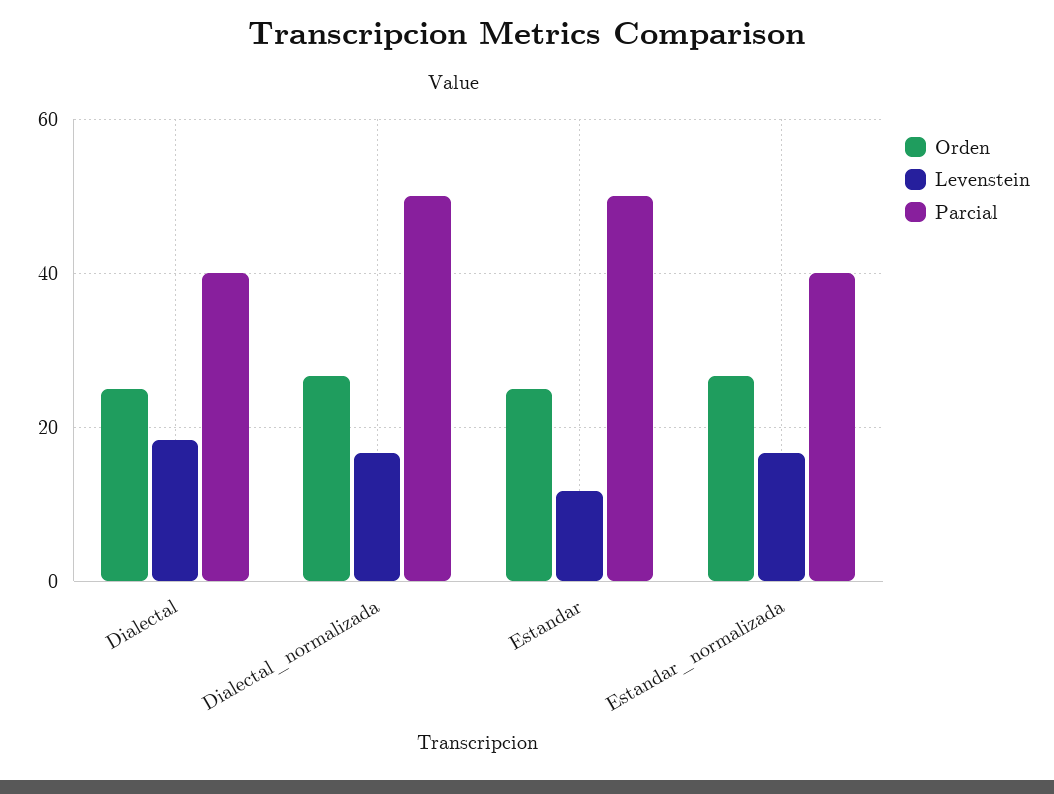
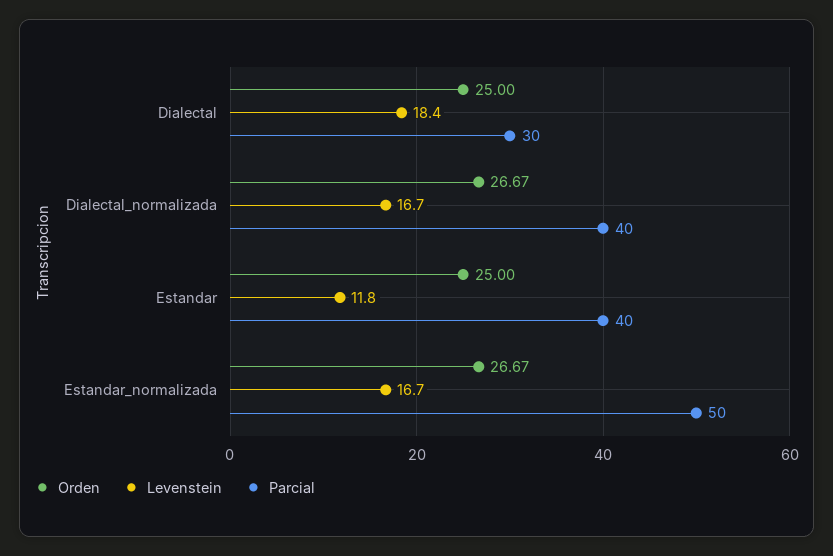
Parcial, Dialectal: 40 -> 30
Parcial, Dialectal_normalizada: 50 -> 40
Parcial, Estandar: 50 -> 40
Parcial, Estandar_normalizada: 40 -> 50

